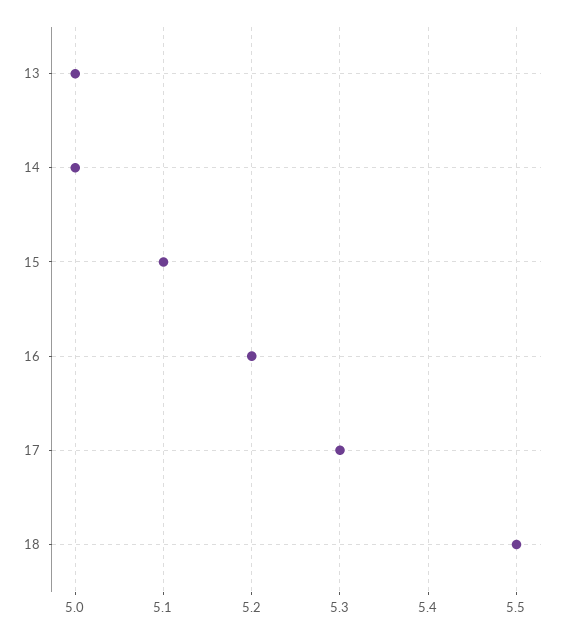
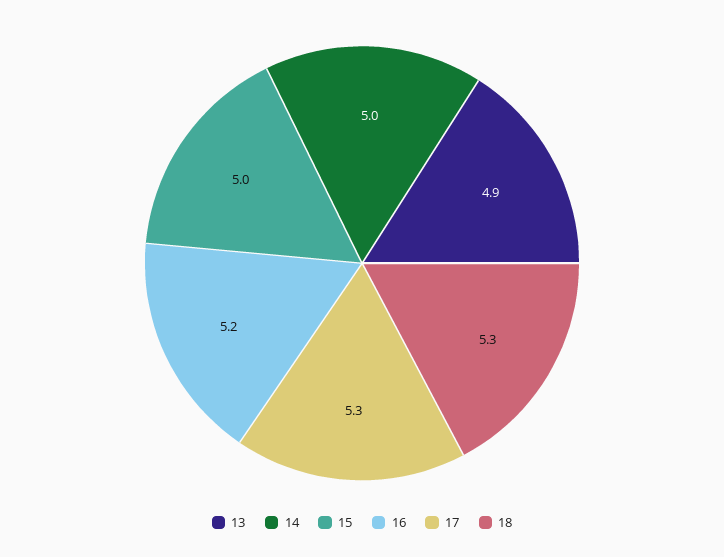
13: 5 -> 4.9
15: 5.1 -> 5
18: 5.5 -> 5.3

